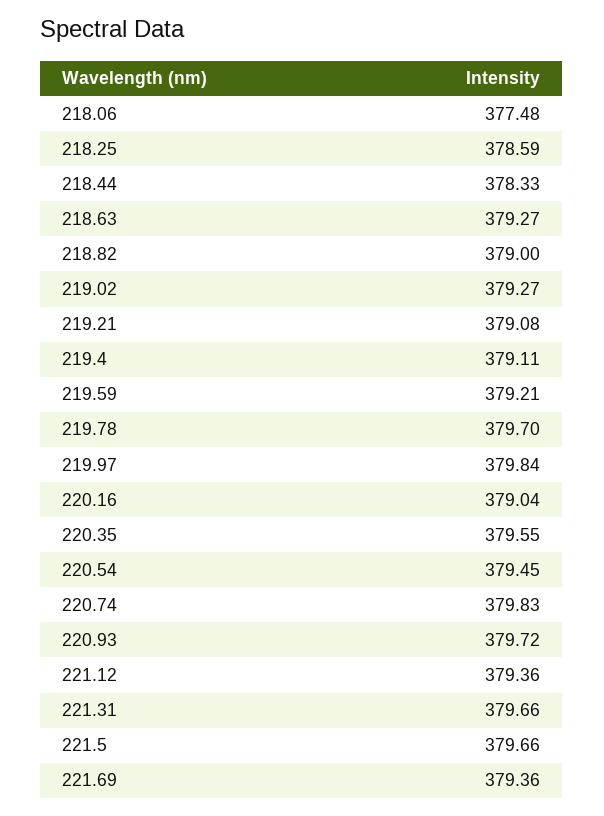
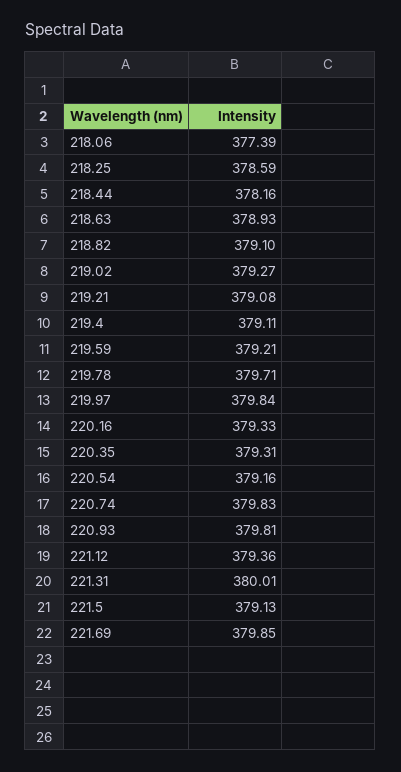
218.06: 377.48 -> 377.39
218.44: 378.33 -> 378.16
218.63: 379.27 -> 378.93
218.82: 379 -> 379.1
219.78: 379.7 -> 379.71
220.16: 379.04 -> 379.33
220.35: 379.55 -> 379.31
220.54: 379.45 -> 379.16
220.93: 379.72 -> 379.81
221.31: 379.66 -> 380.01
221.5: 379.66 -> 379.13
221.69: 379.36 -> 379.85

